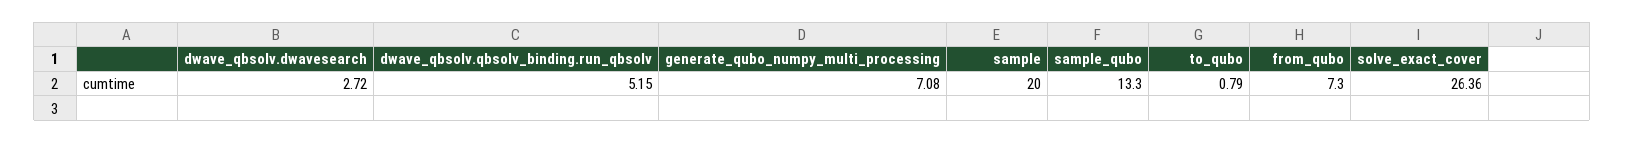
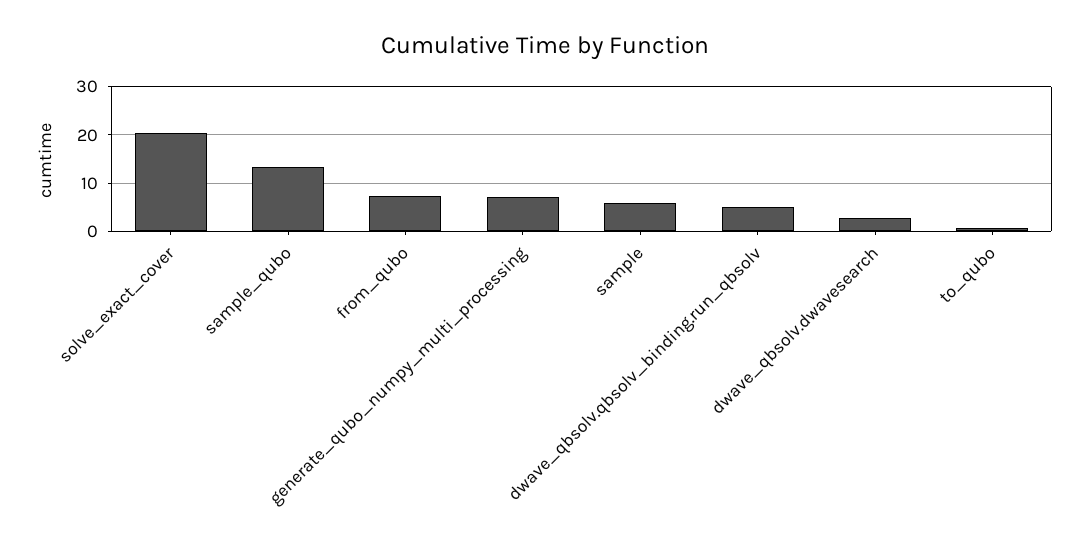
sample: 20 -> 6
solve_exact_cover: 26.36 -> 20

